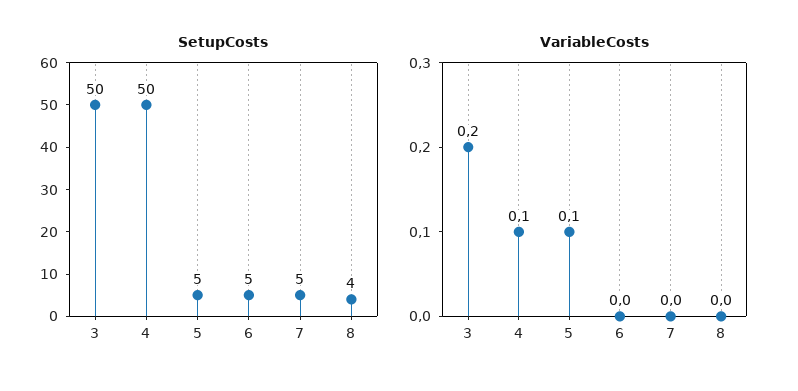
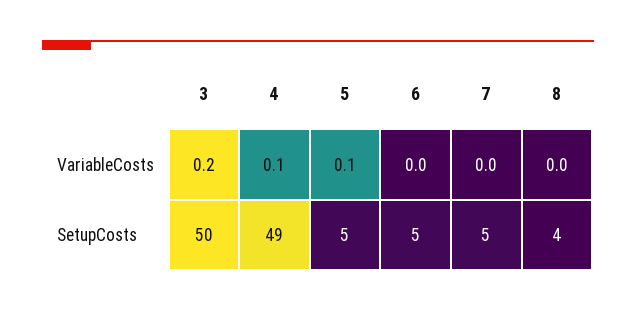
SetupCosts, 4: 50 -> 49

